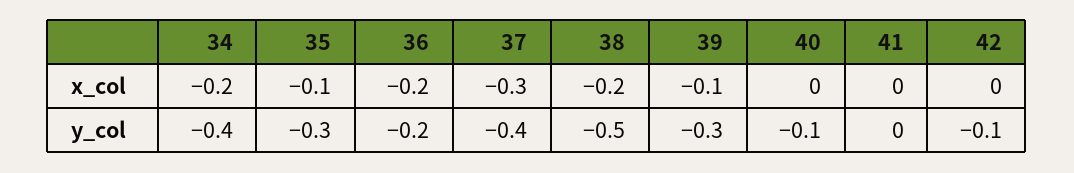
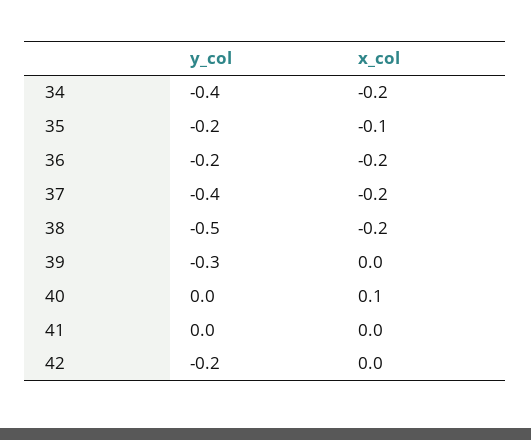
37, x_col: -0.3 -> -0.2
39, x_col: -0.1 -> 0
40, x_col: 0 -> 0.1
35, y_col: -0.3 -> -0.2
40, y_col: -0.1 -> 0
42, y_col: -0.1 -> -0.2

